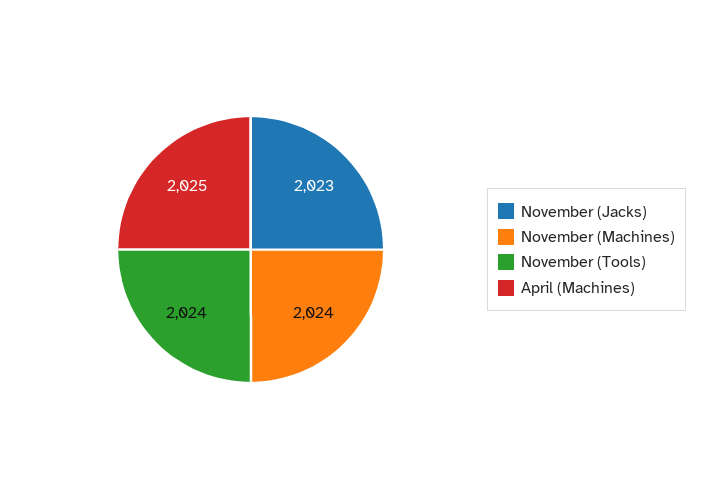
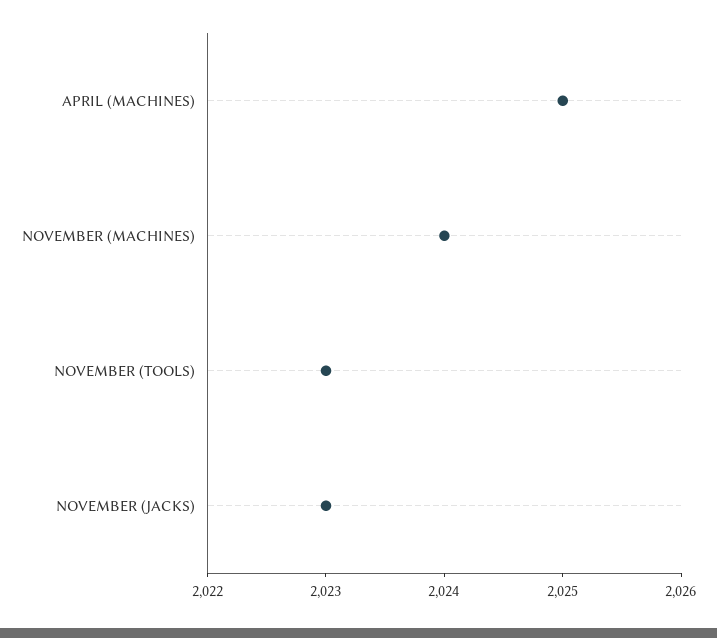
November (Tools): 2024 -> 2023

